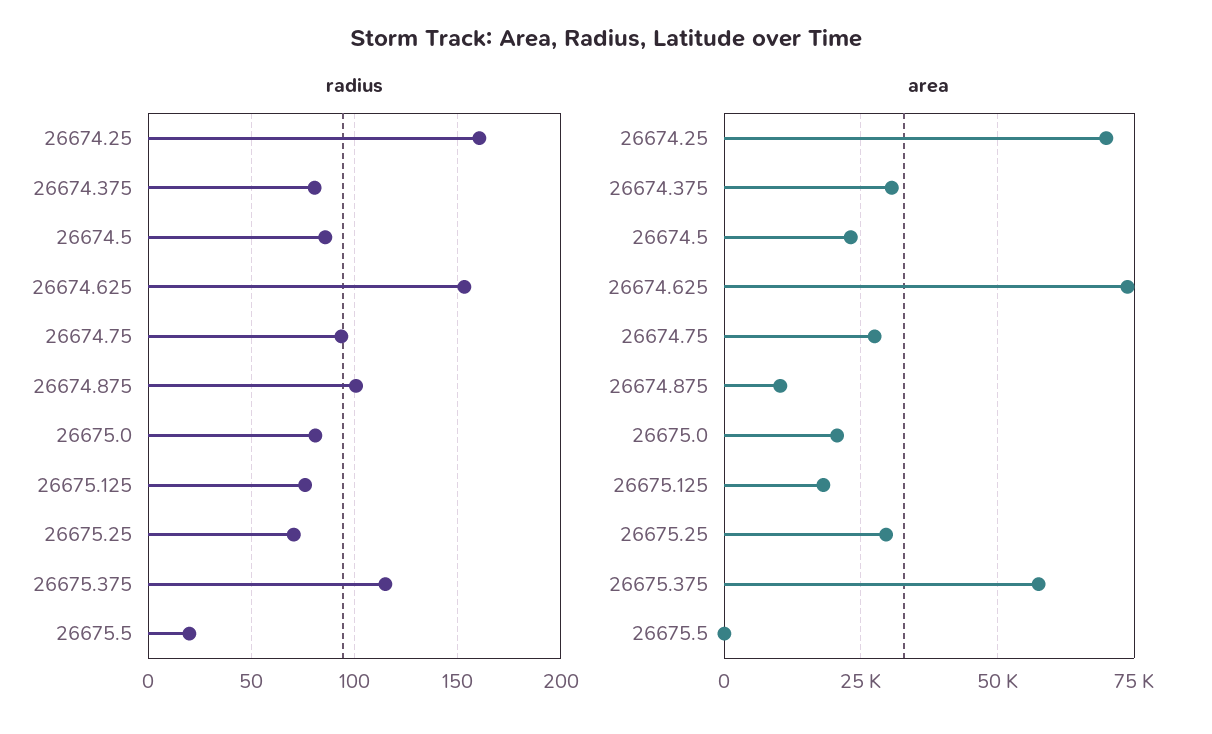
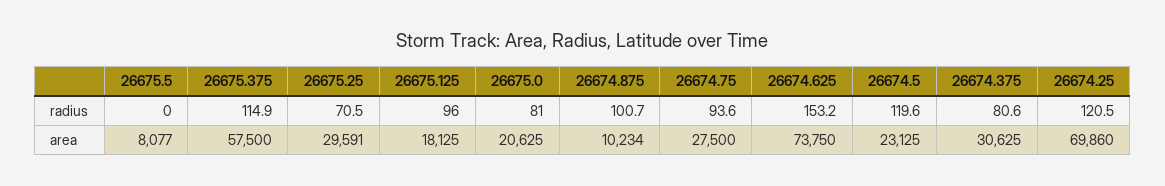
radius, 26674.25: 160 -> 120.5
radius, 26674.5: 85 -> 119.6
radius, 26675.125: 75 -> 96
radius, 26675.5: 20 -> 0
area, 26675.5: 0 -> 8077

